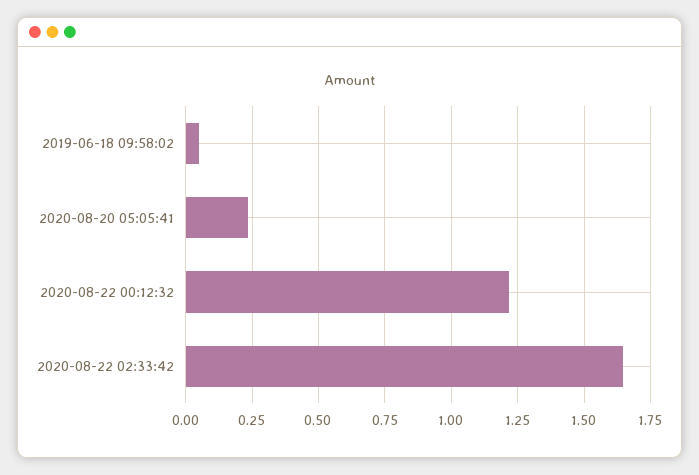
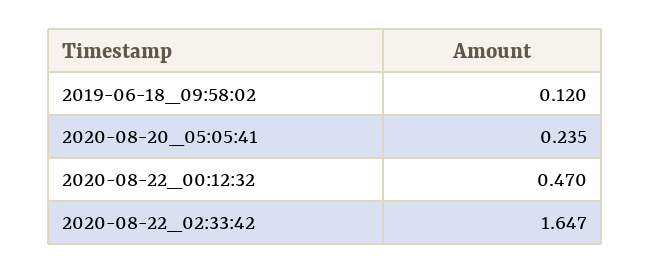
2019-06-18 09:58:02: 0.05 -> 0.12
2020-08-22 00:12:32: 1.225 -> 0.47

